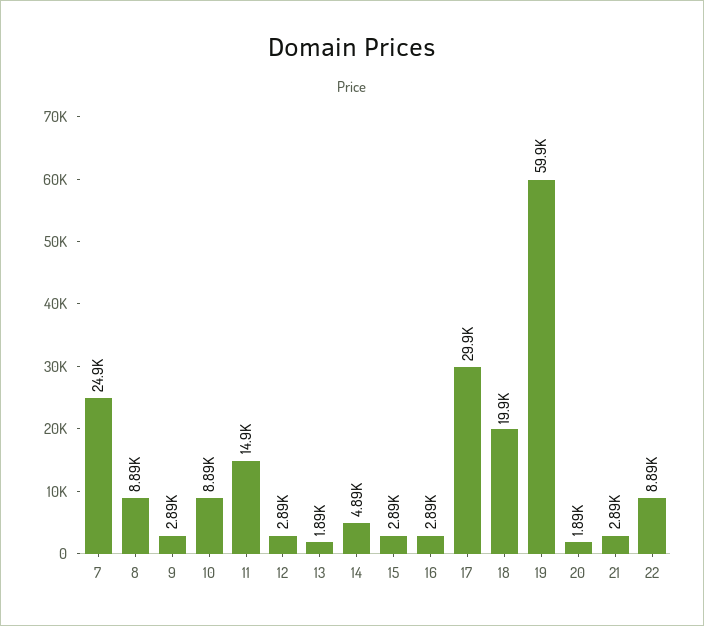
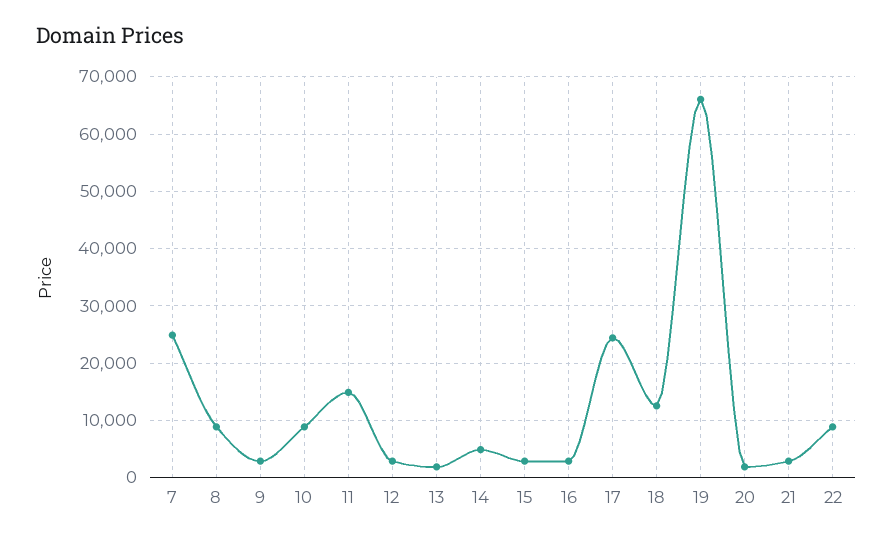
17: 29900 -> 24000
18: 19900 -> 12000
19: 59900 -> 66000

